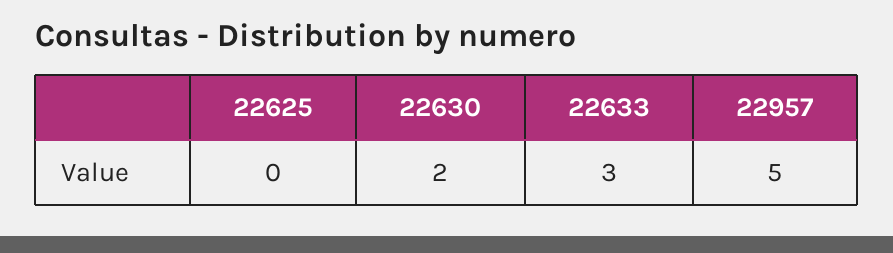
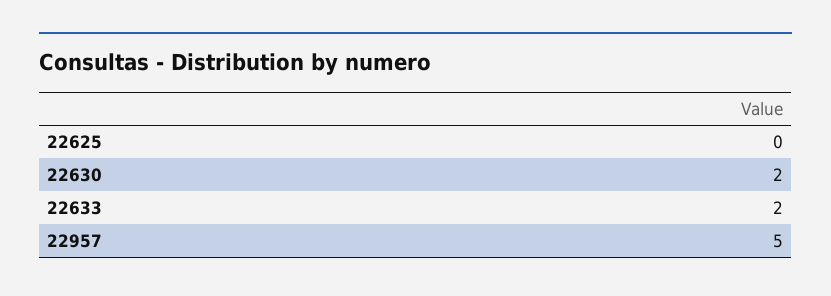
22633: 3 -> 2

